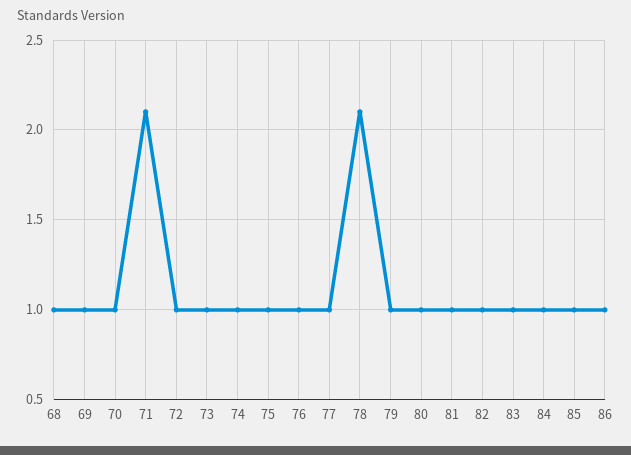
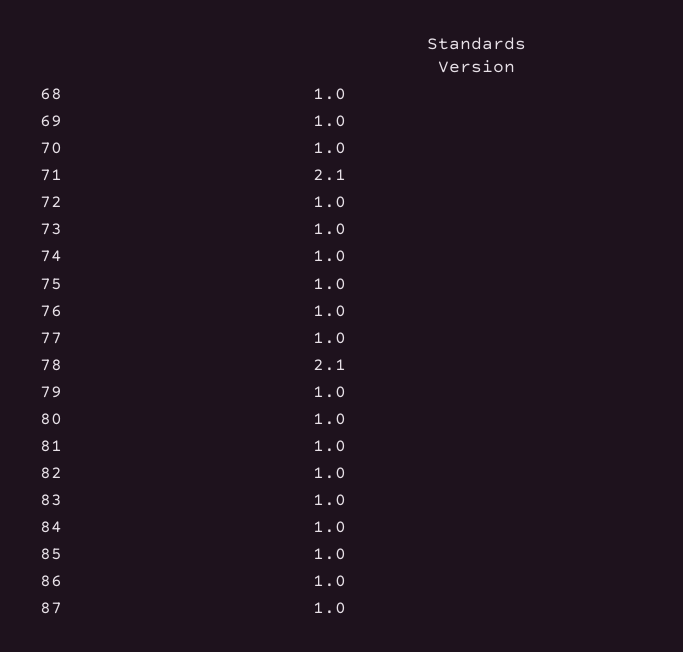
87: none -> 1

